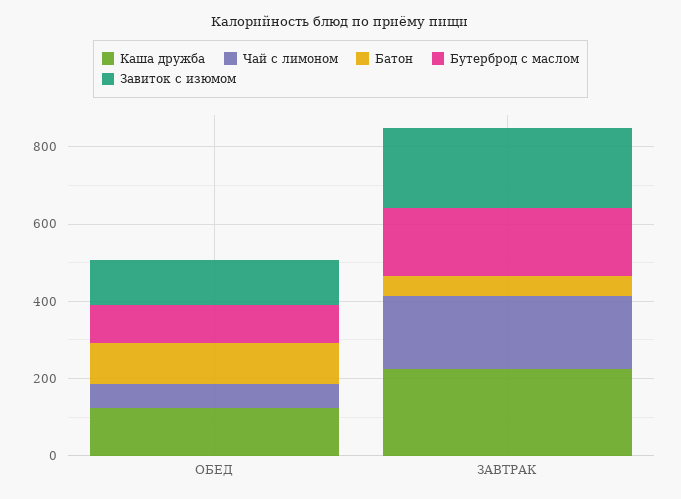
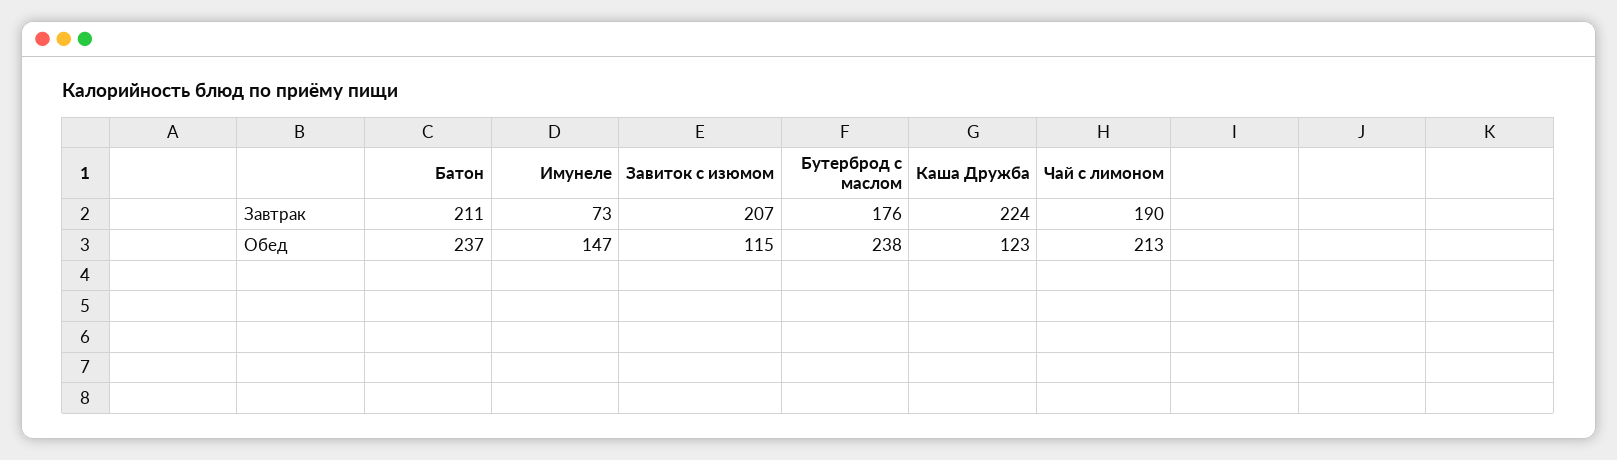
Чай с лимоном, ОБЕД: 50 -> 213
Батон, ОБЕД: 100 -> 237
Бутерброд с маслом, ОБЕД: 100 -> 238
Батон, ЗАВТРАК: 50 -> 211
Имунеле, ЗАВТРАК: none -> 73
Имунеле, ОБЕД: none -> 147

